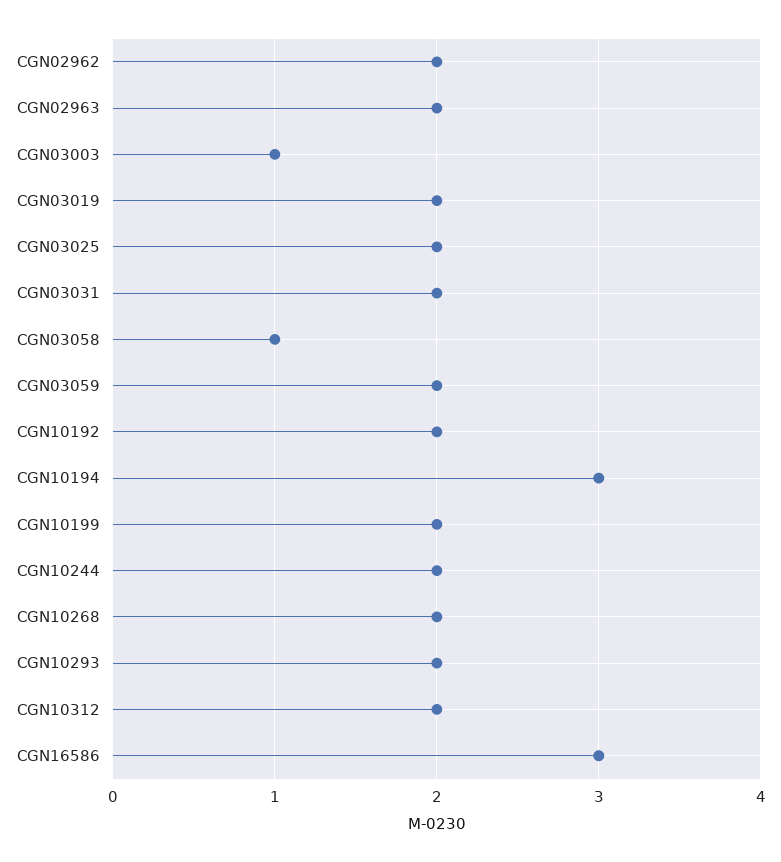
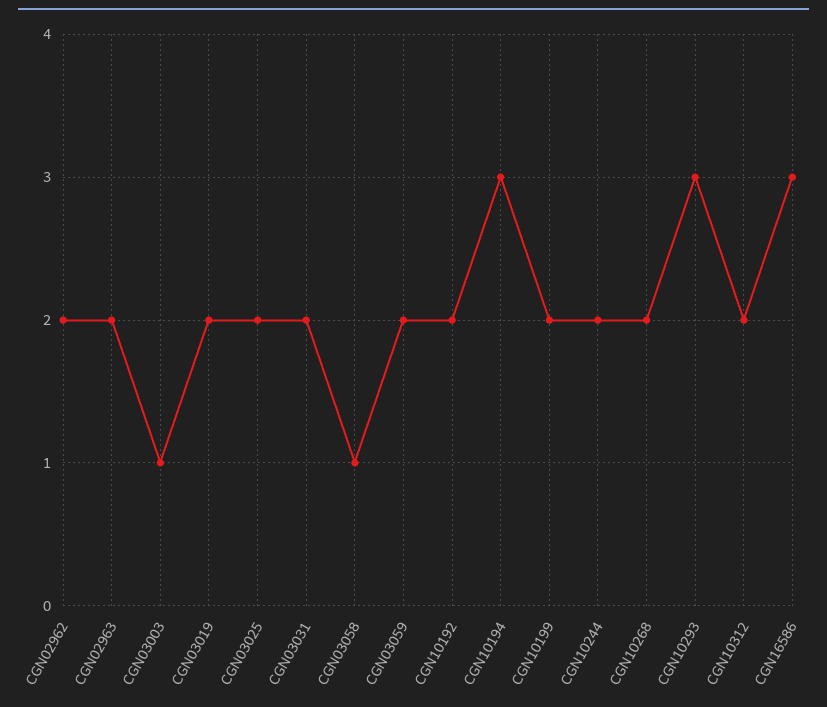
CGN10293: 2 -> 3

